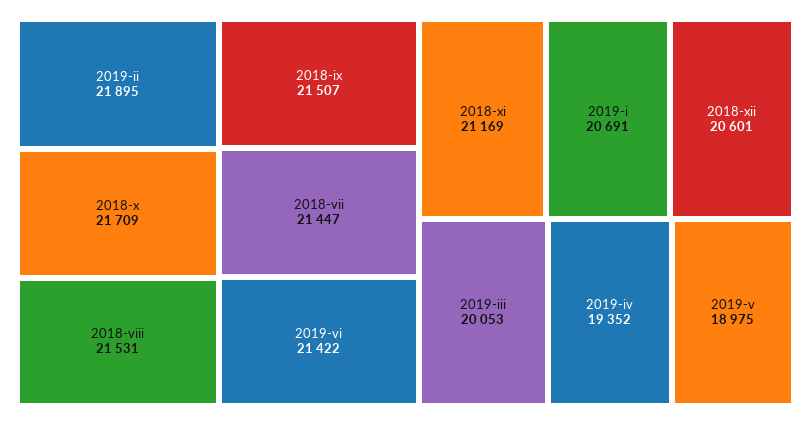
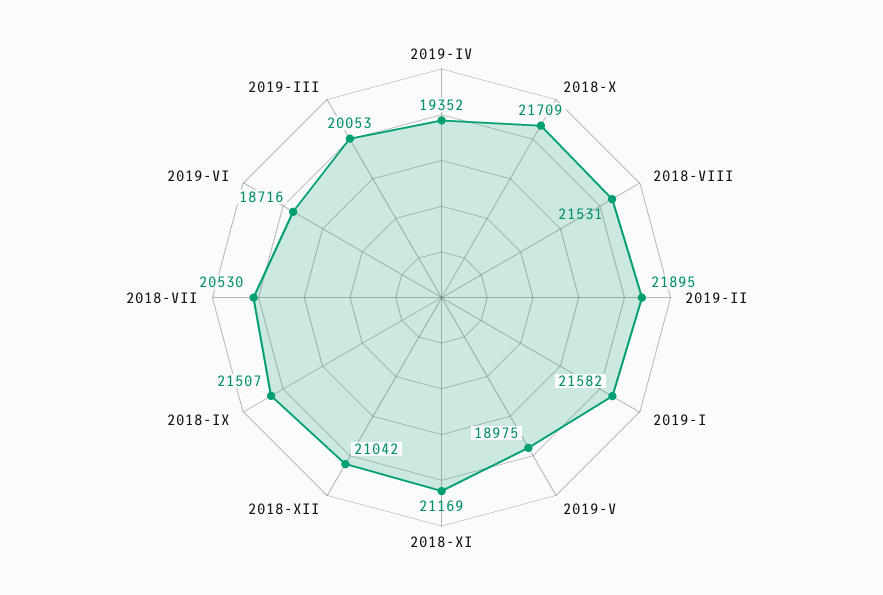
2018-vii: 21447 -> 20530
2019-vi: 21422 -> 18716
2019-i: 20691 -> 21582
2018-xii: 20601 -> 21042

